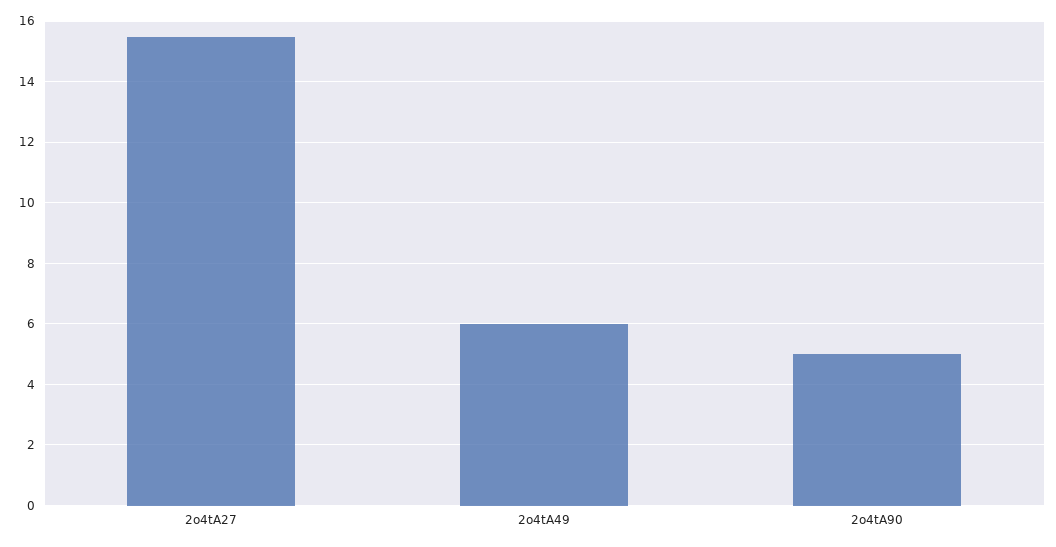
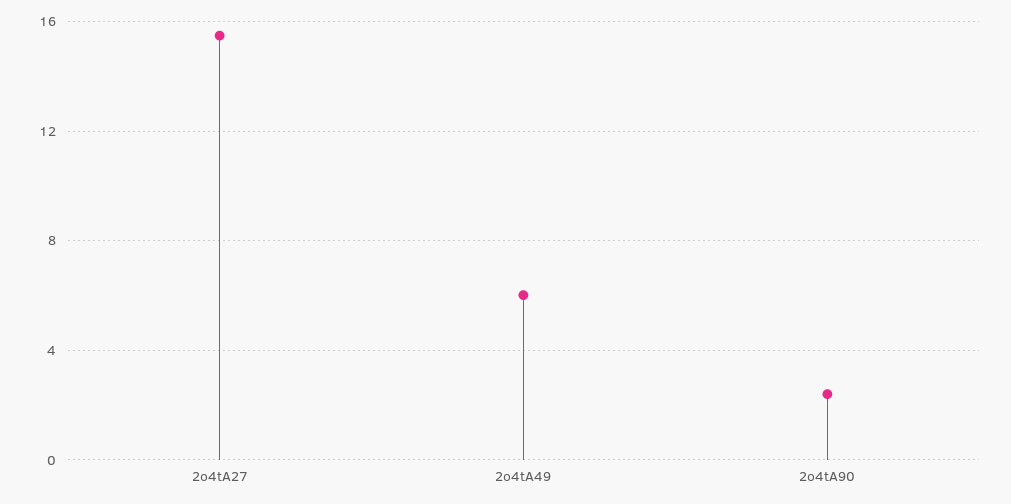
2o4tA90: 5 -> 2.5

